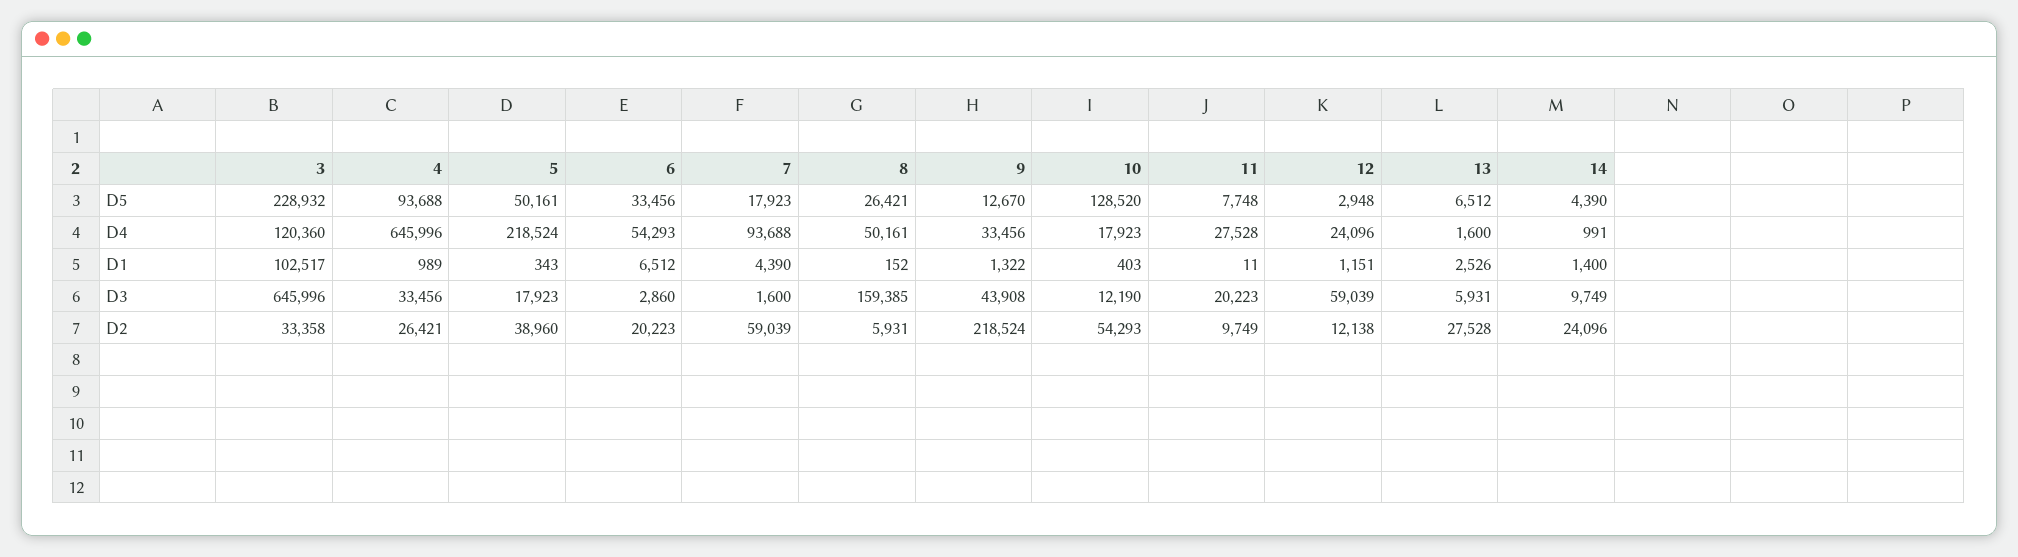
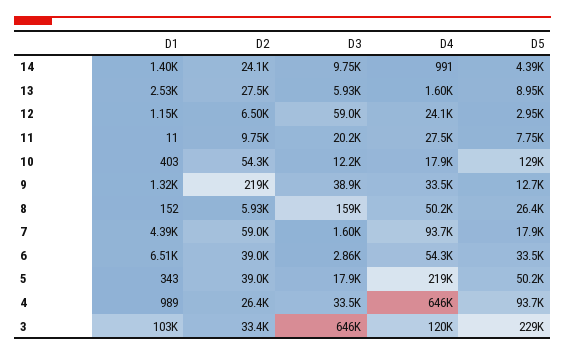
13, D5: 6512 -> 8950
9, D3: 43908 -> 38900
6, D2: 20223 -> 39000
12, D2: 12138 -> 6500

